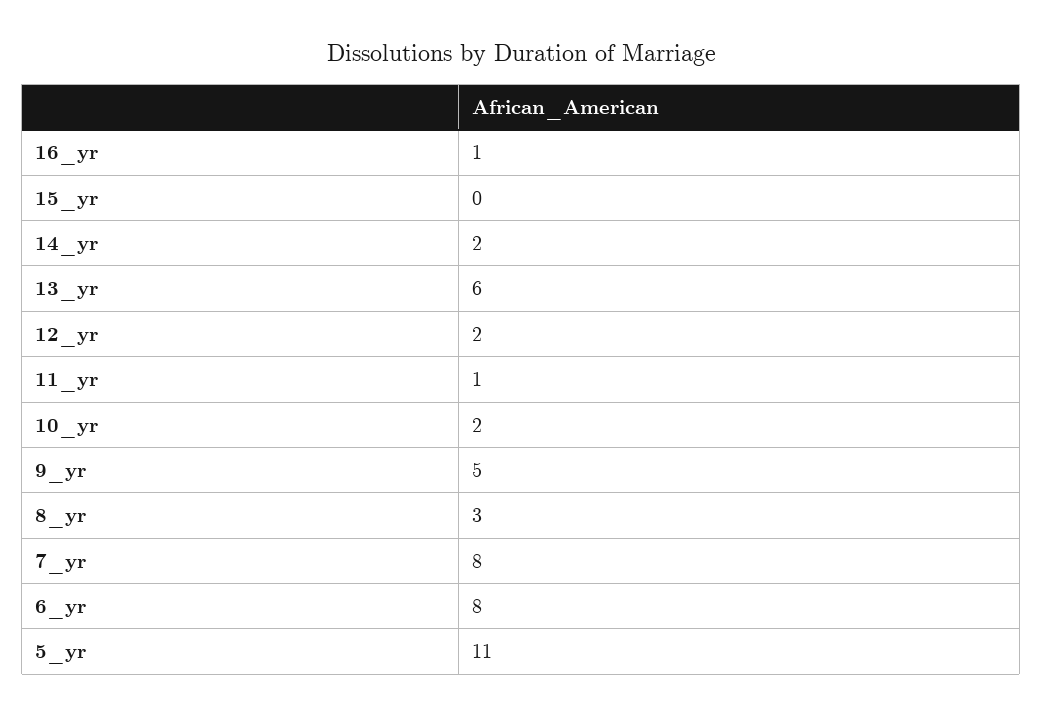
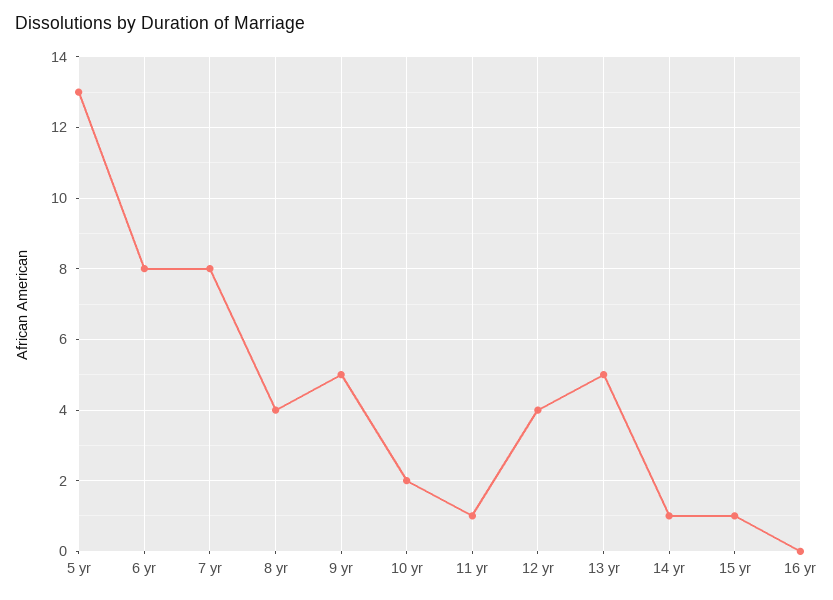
16_yr: 1 -> 0
15_yr: 0 -> 1
14_yr: 2 -> 1
13_yr: 6 -> 5
12_yr: 2 -> 4
8_yr: 3 -> 4
5_yr: 11 -> 13

